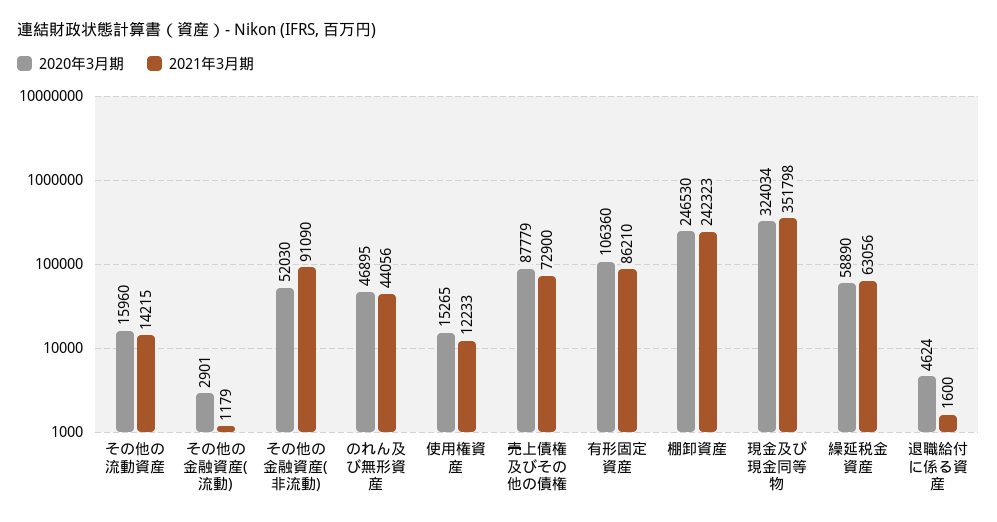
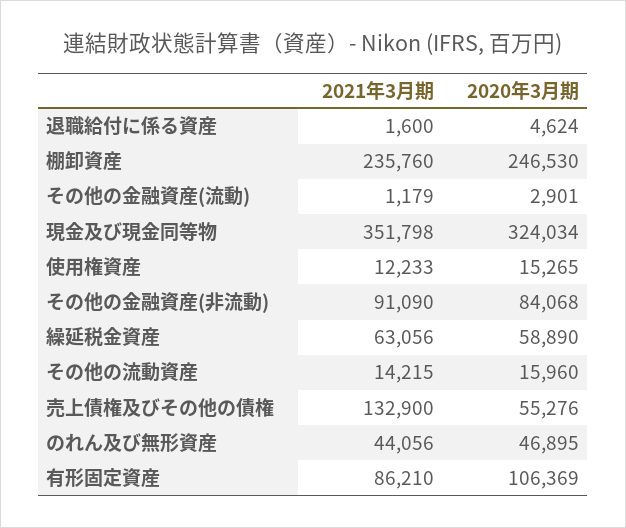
2020年3月期, その他の金融資産(非流動): 52030 -> 84068
2020年3月期, 売上債権及びその他の債権: 87779 -> 55276
2021年3月期, 売上債権及びその他の債権: 72900 -> 132900
2020年3月期, 有形固定資産: 106360 -> 106369
2021年3月期, 棚卸資産: 242323 -> 235760

